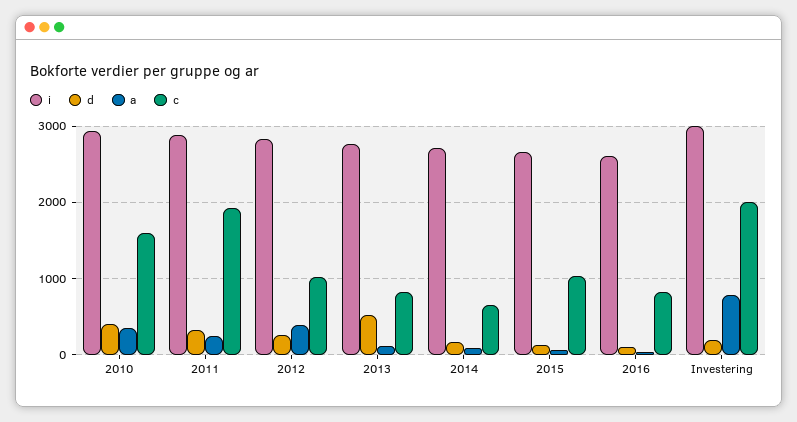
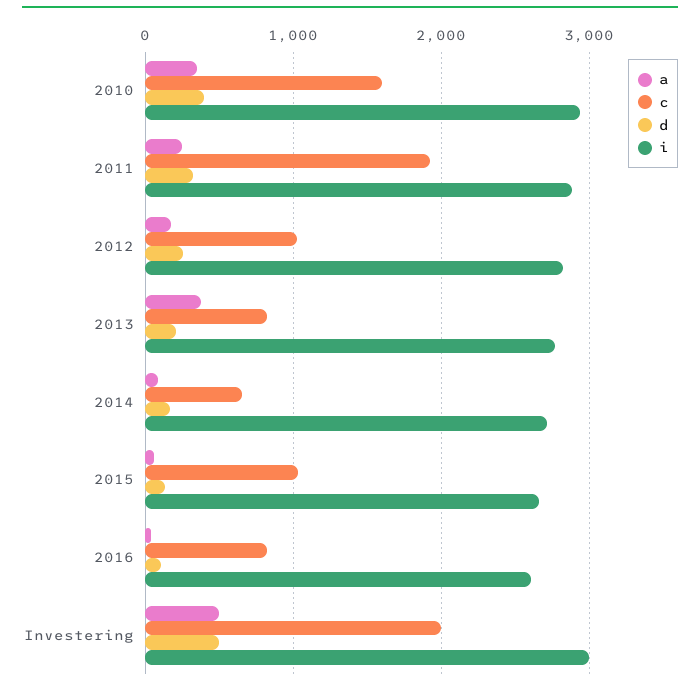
a, 2012: 400 -> 200
d, 2013: 500 -> 200
a, 2013: 100 -> 400
d, Investering: 200 -> 500
a, Investering: 800 -> 500

